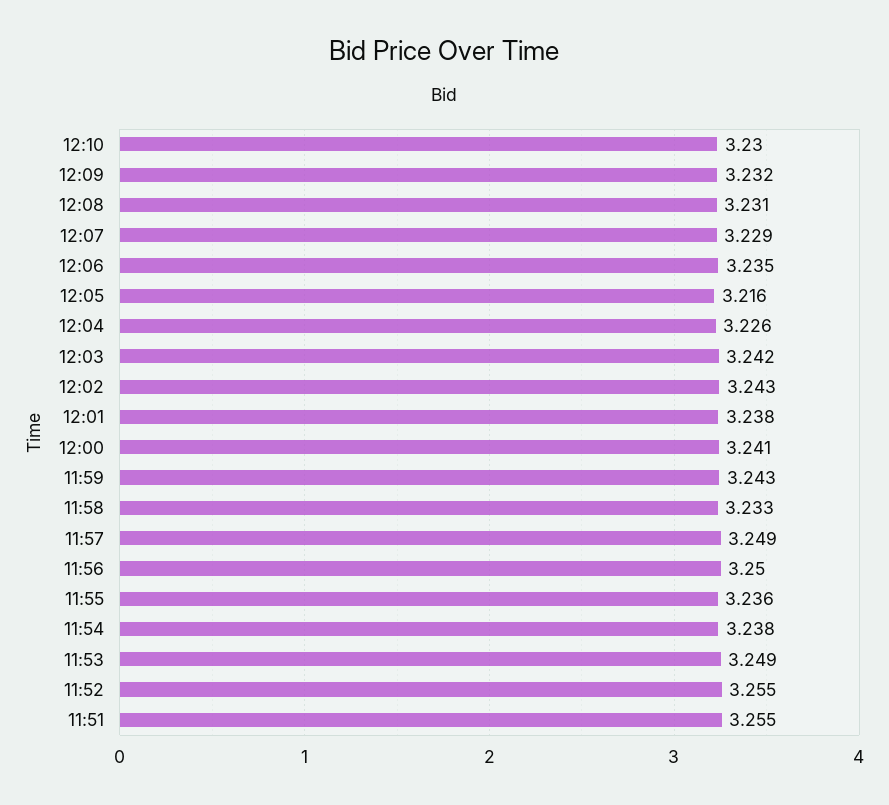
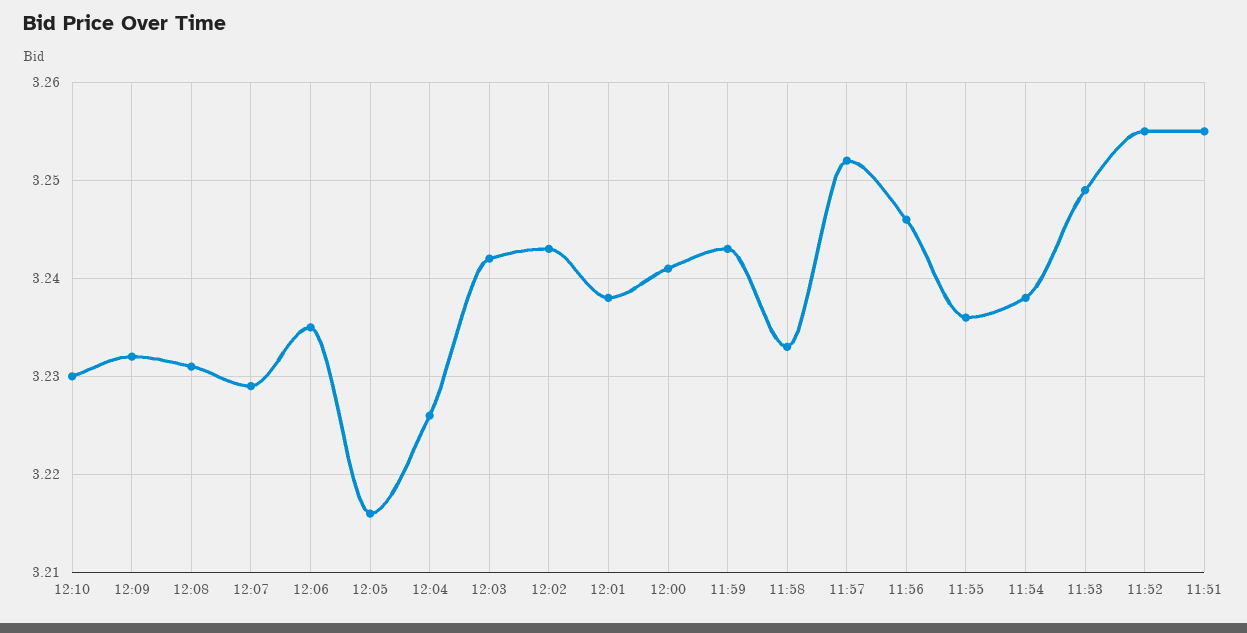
11:57: 3.249 -> 3.252
11:56: 3.25 -> 3.246

